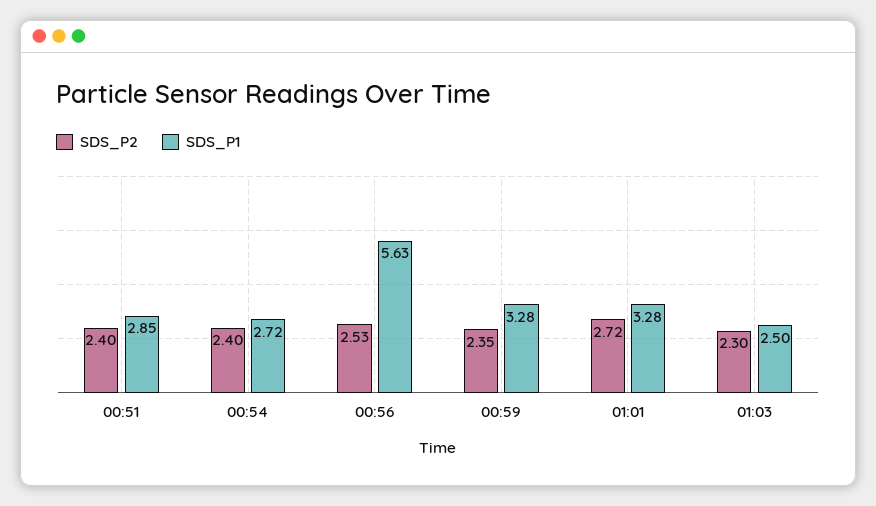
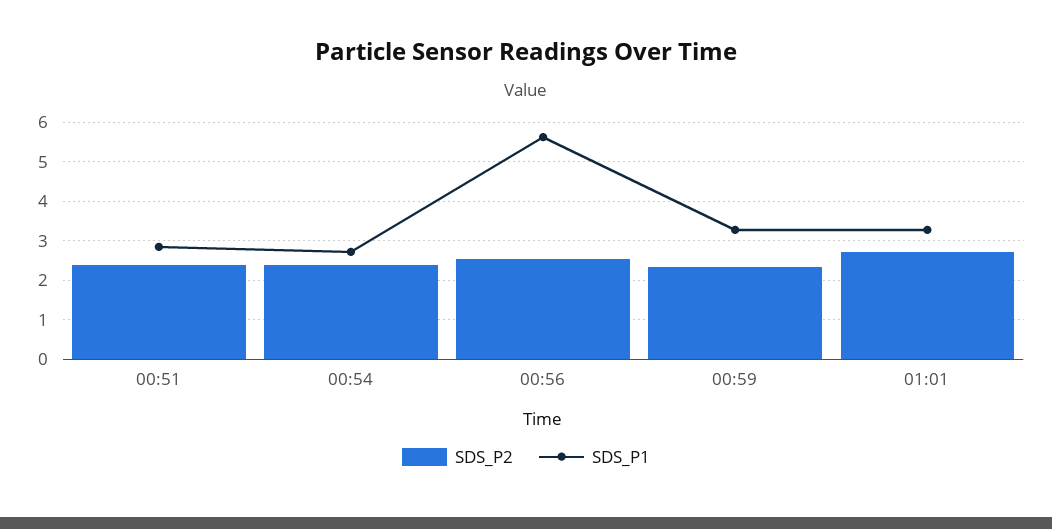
SDS_P2, 01:03: 2.3 -> none
SDS_P1, 01:03: 2.5 -> none

